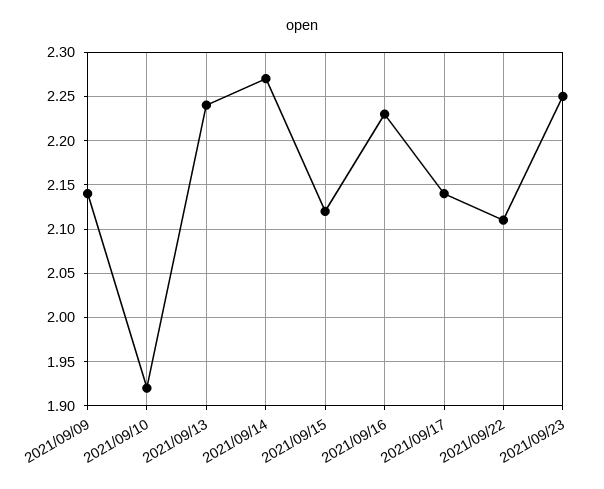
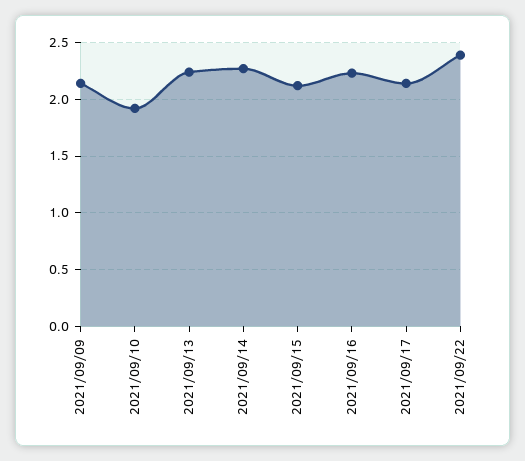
2021/09/22: 2.11 -> 2.4
2021/09/23: 2.25 -> none

